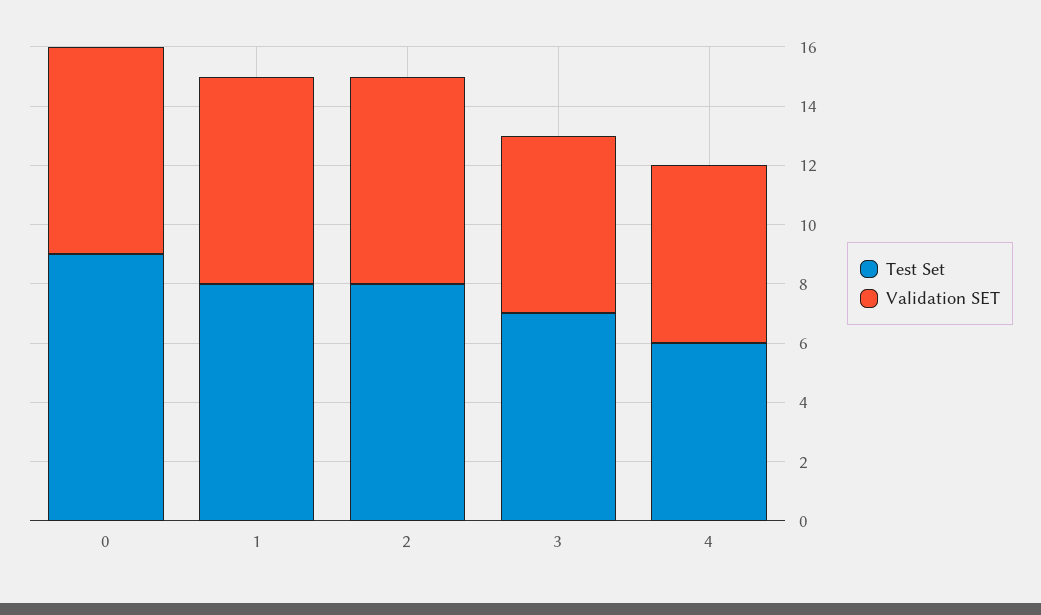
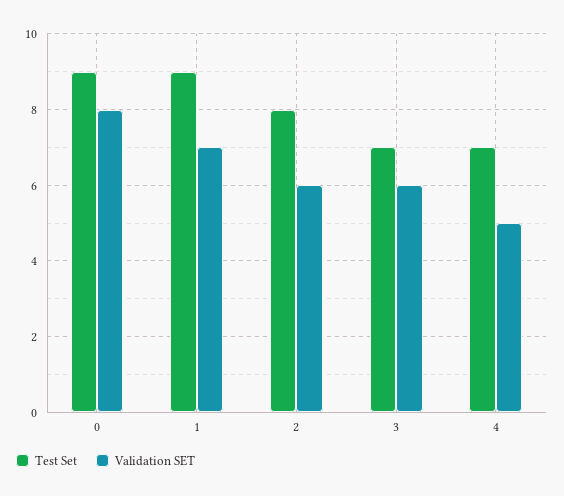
Validation SET, 0: 7 -> 8
Test Set, 1: 8 -> 9
Validation SET, 2: 7 -> 6
Test Set, 4: 6 -> 7
Validation SET, 4: 6 -> 5

